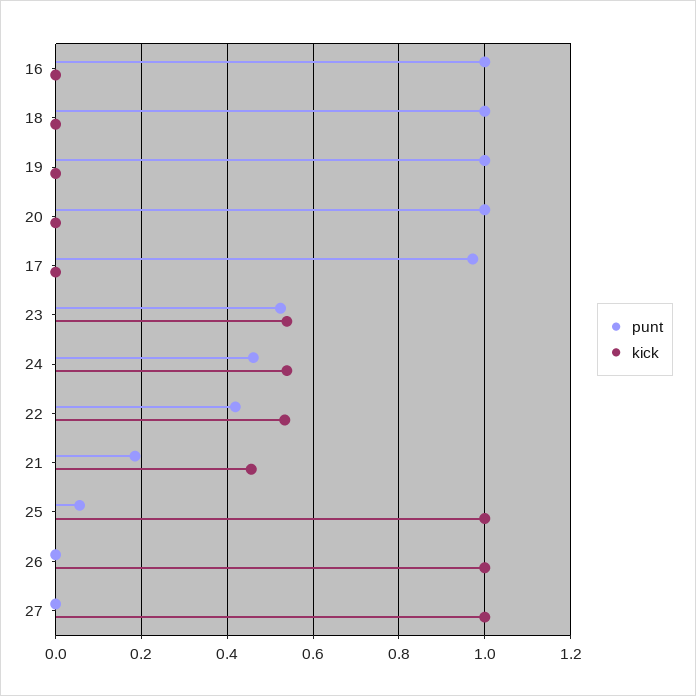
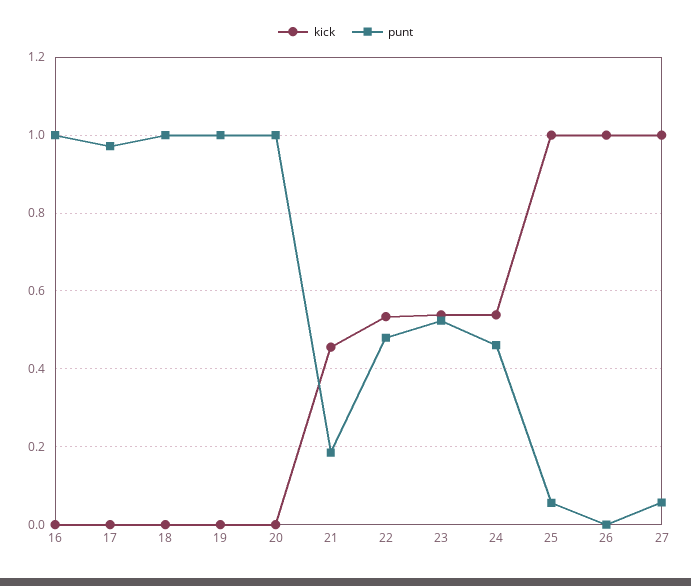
punt, 22: 0.42 -> 0.48
punt, 27: 0 -> 0.06

